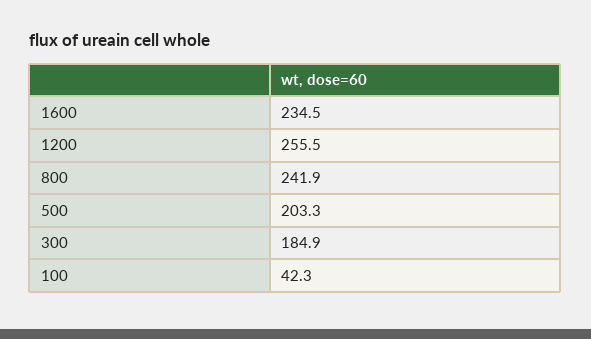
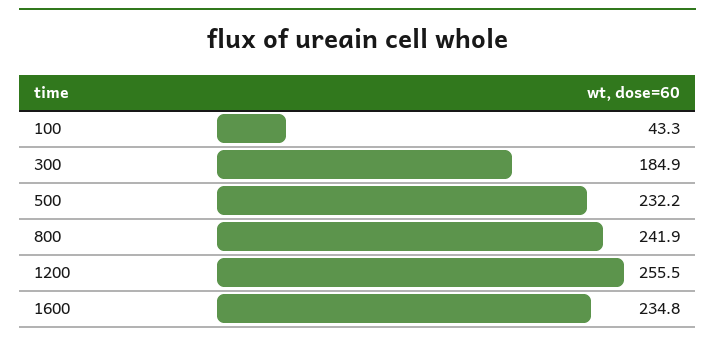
1600: 234.5 -> 234.8
500: 203.3 -> 232.2
100: 42.3 -> 43.3

